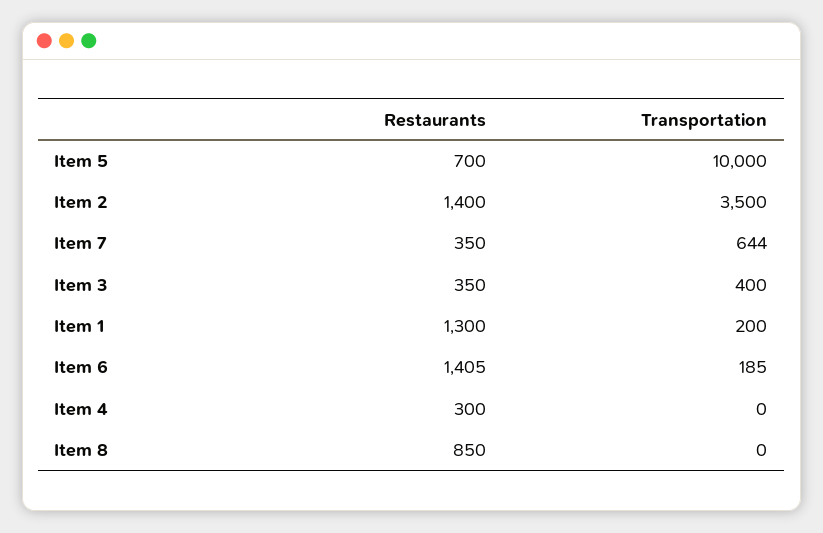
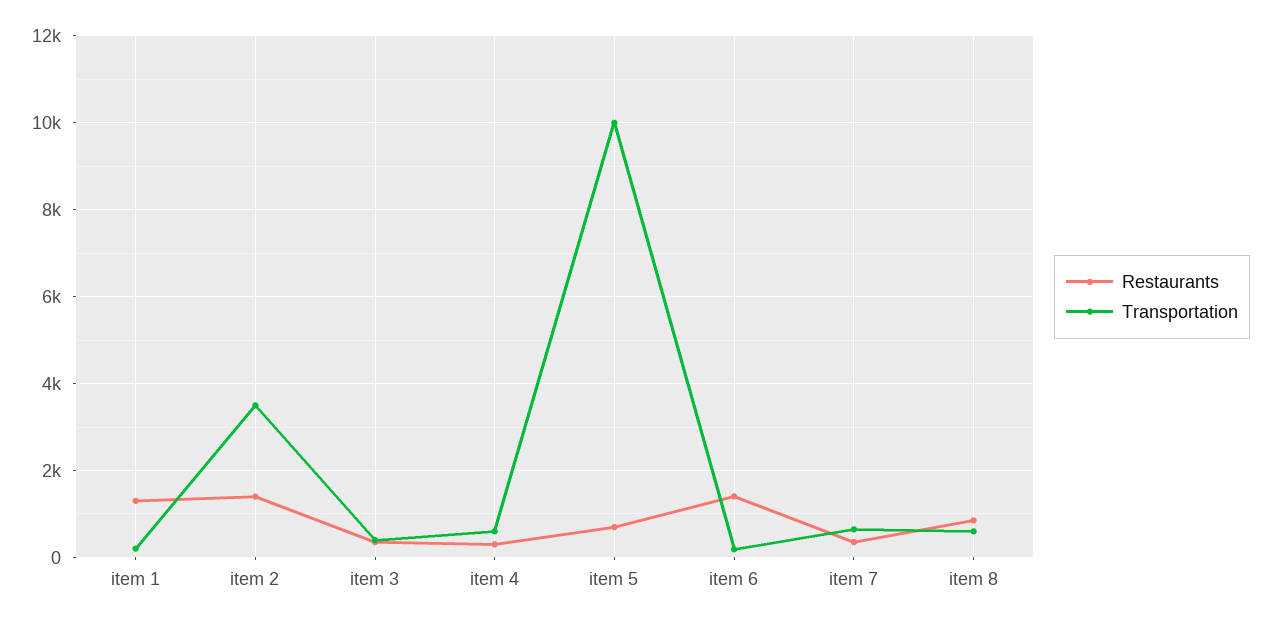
Transportation, Item 4: 0 -> 600
Transportation, Item 8: 0 -> 600

